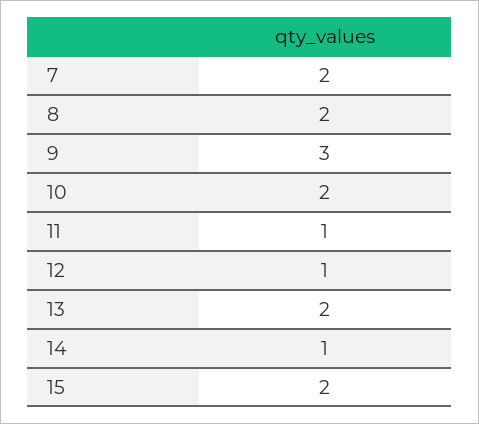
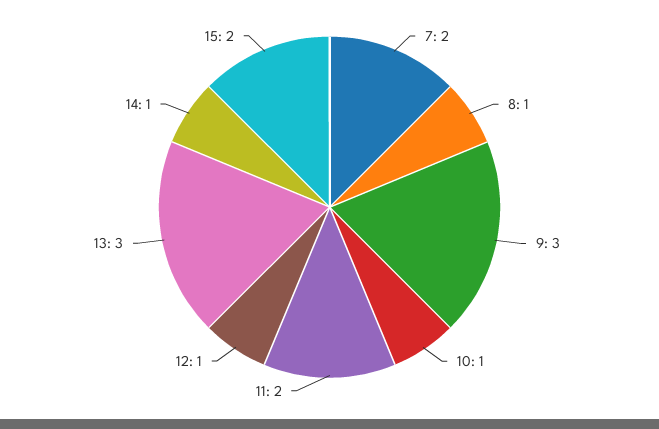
8: 2 -> 1
10: 2 -> 1
11: 1 -> 2
13: 2 -> 3

